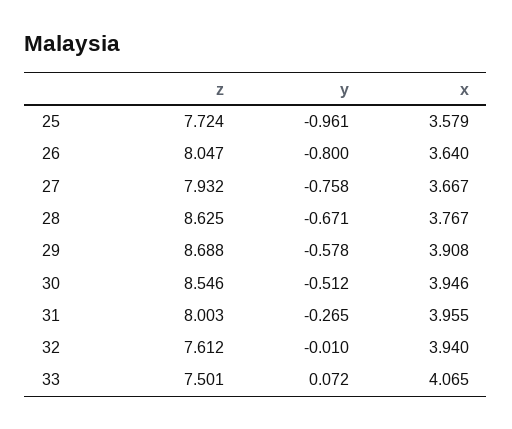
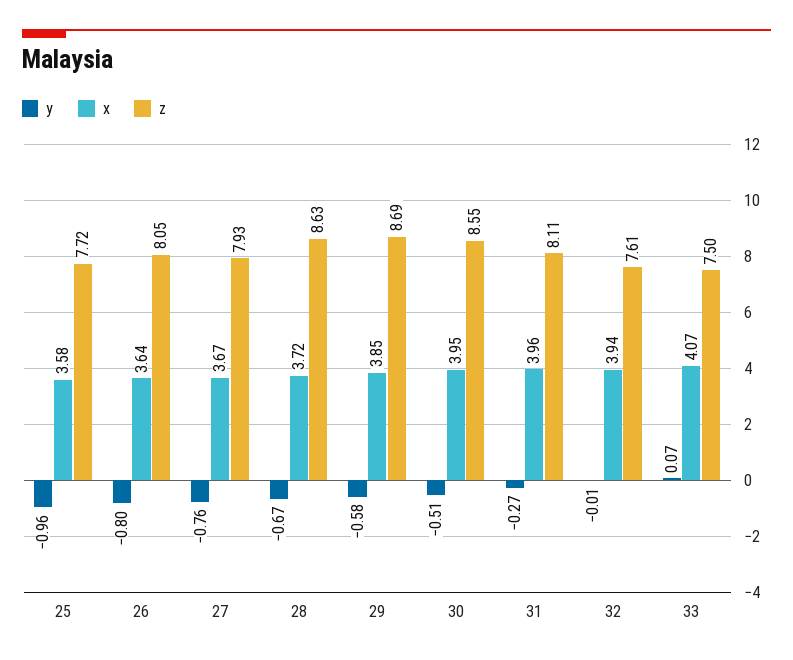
x, 28: 3.767 -> 3.72
x, 29: 3.908 -> 3.85
z, 31: 8.003 -> 8.11

